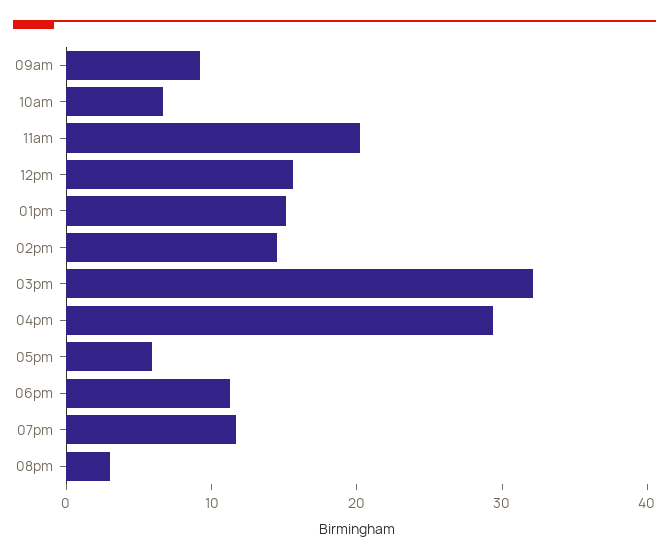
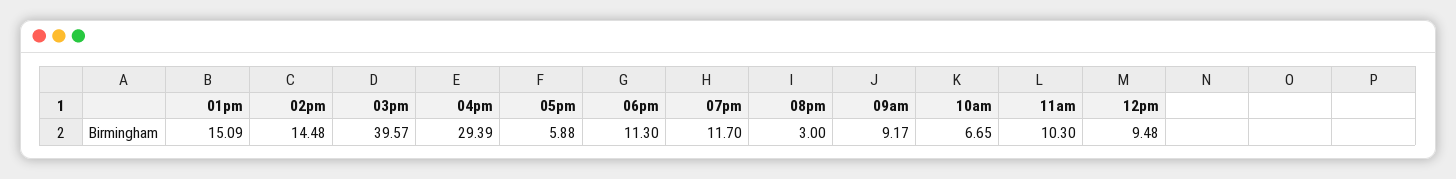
11am: 20 -> 10.3
12pm: 16 -> 9.48
03pm: 32 -> 39.57

